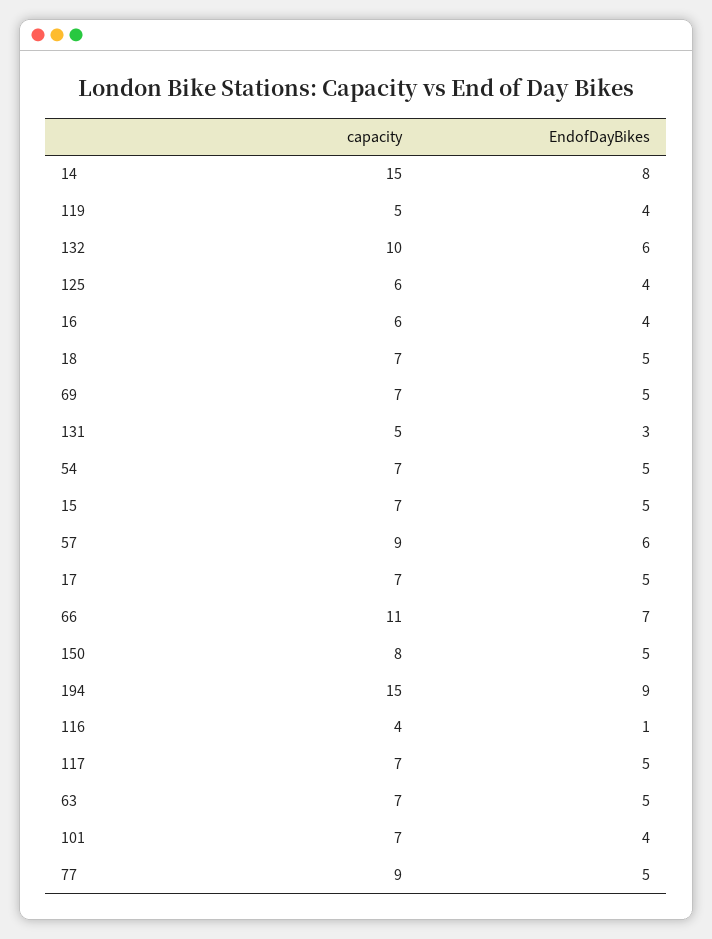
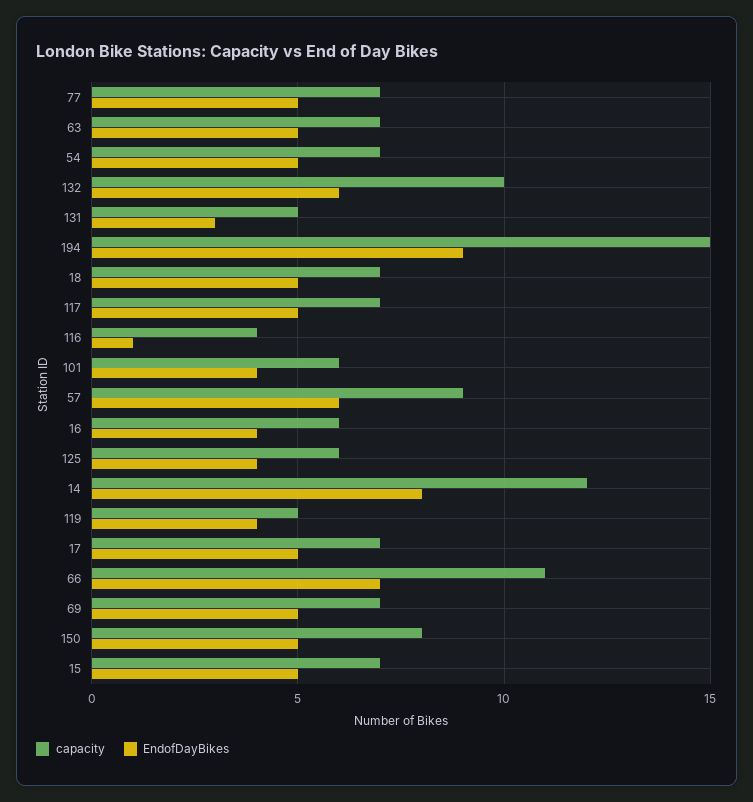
capacity, 14: 15 -> 12
capacity, 101: 7 -> 6
capacity, 77: 9 -> 7

